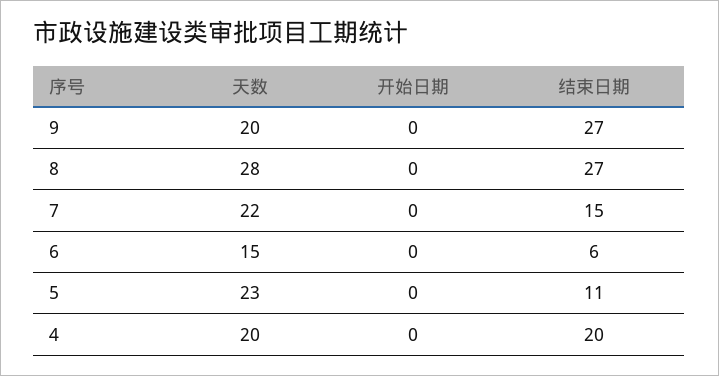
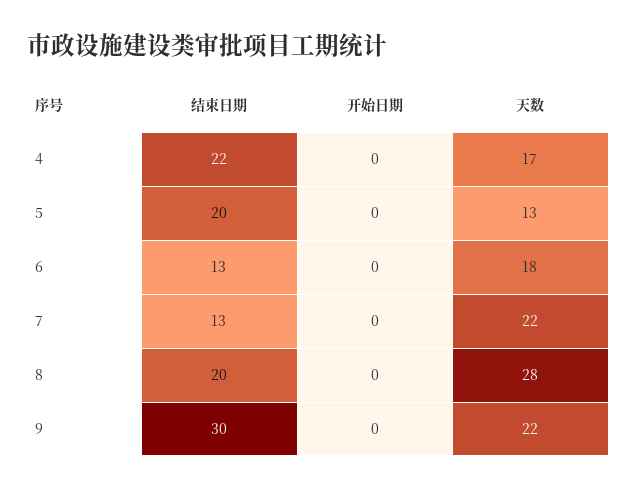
天数, 9: 20 -> 22
结束日期, 9: 27 -> 30
结束日期, 8: 27 -> 20
结束日期, 7: 15 -> 13
天数, 6: 15 -> 18
结束日期, 6: 6 -> 13
天数, 5: 23 -> 13
结束日期, 5: 11 -> 20
天数, 4: 20 -> 17
结束日期, 4: 20 -> 22

